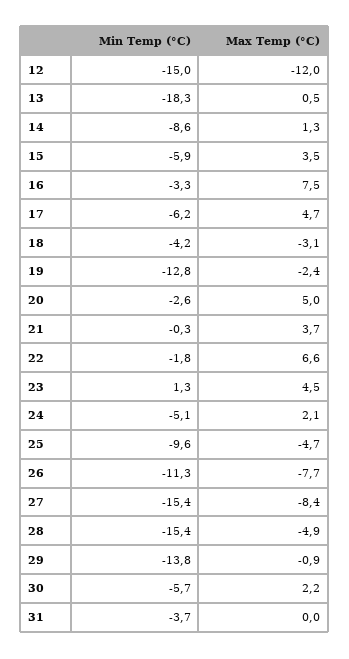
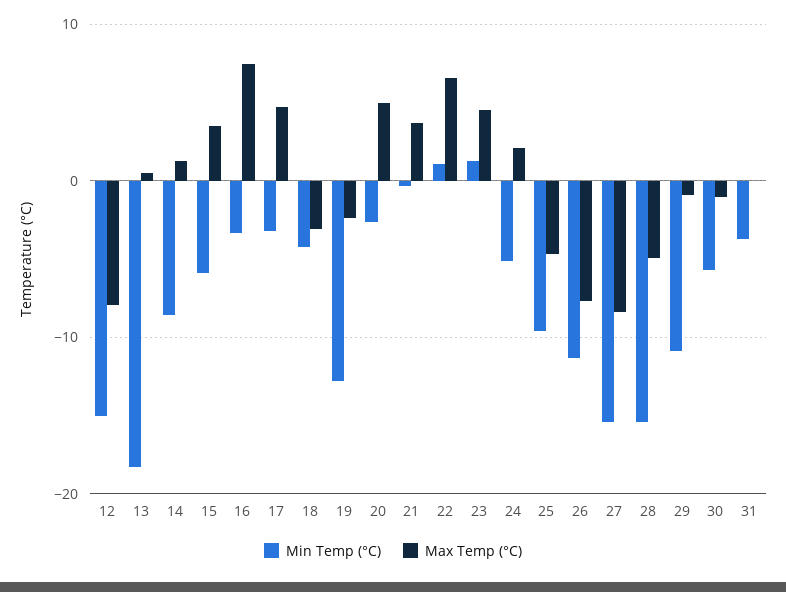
Max Temp (°C), 12: -12 -> -8
Min Temp (°C), 17: -6.2 -> -3
Min Temp (°C), 22: -1.8 -> 1
Min Temp (°C), 29: -13.8 -> -11
Max Temp (°C), 30: 2.2 -> -1

